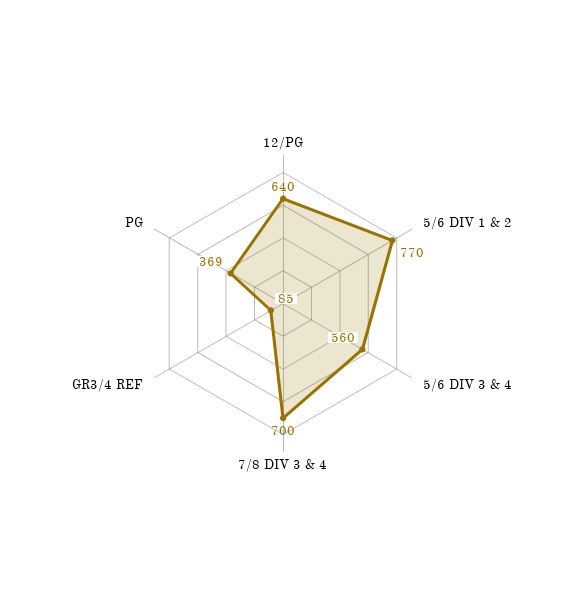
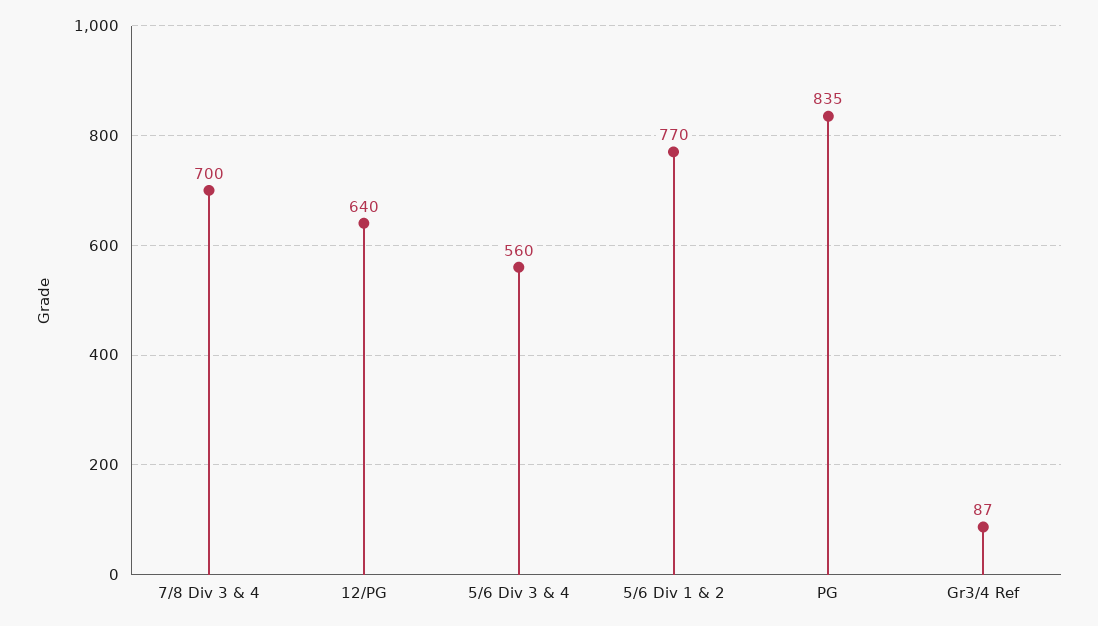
GR3/4 REF: 85 -> 87
PG: 369 -> 835

